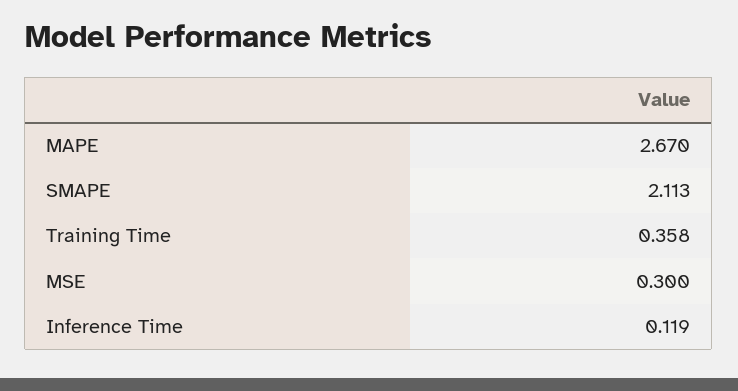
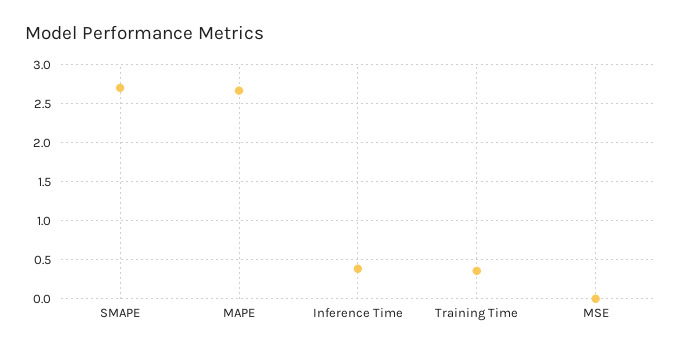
SMAPE: 2.113 -> 2.7
MSE: 0.3 -> 0
Inference Time: 0.119 -> 0.4

